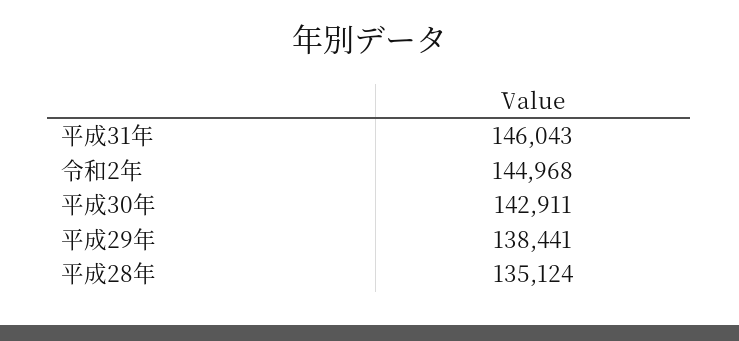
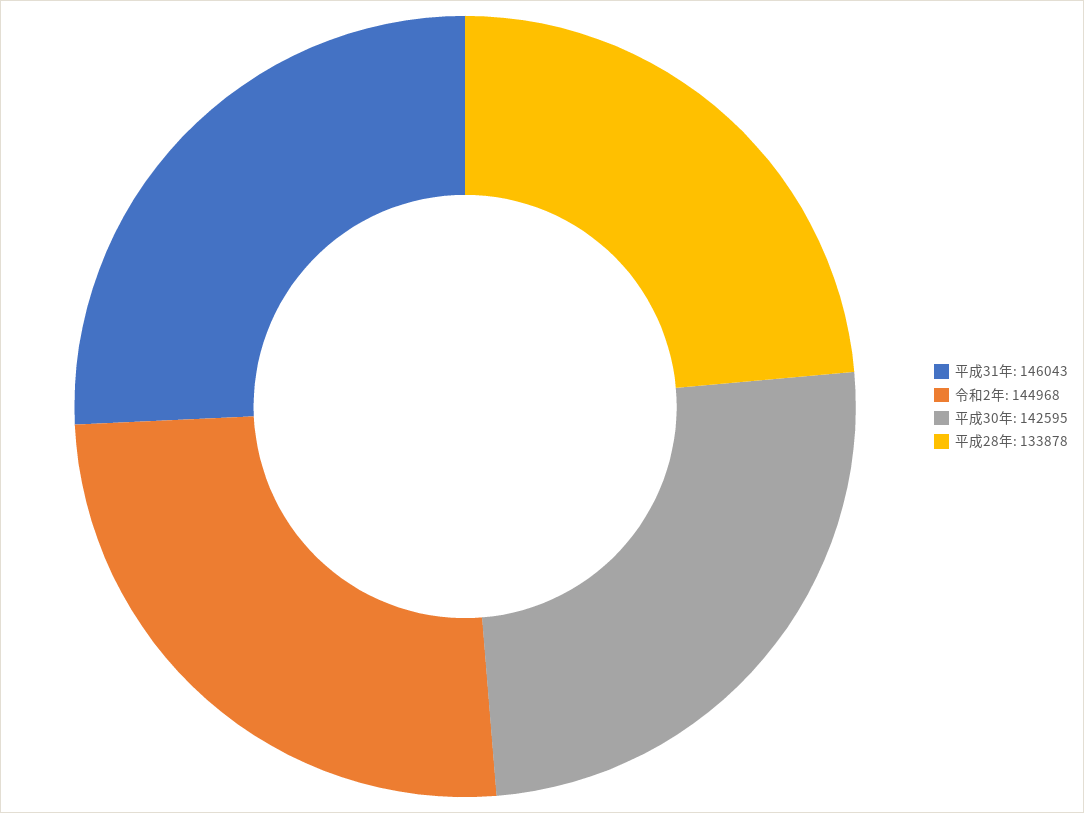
平成30年: 142911 -> 142595
平成29年: 138441 -> none
平成28年: 135124 -> 133878

